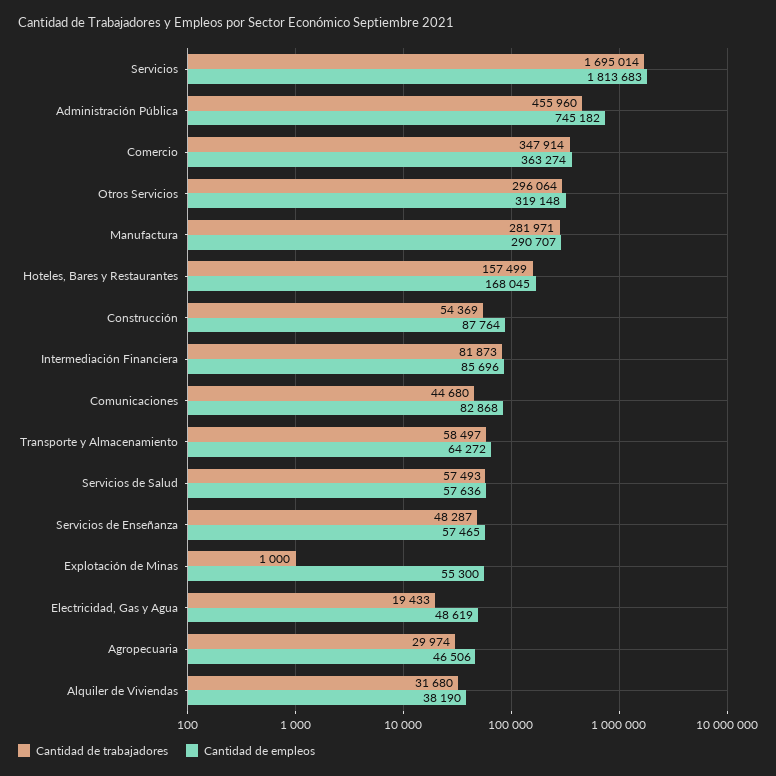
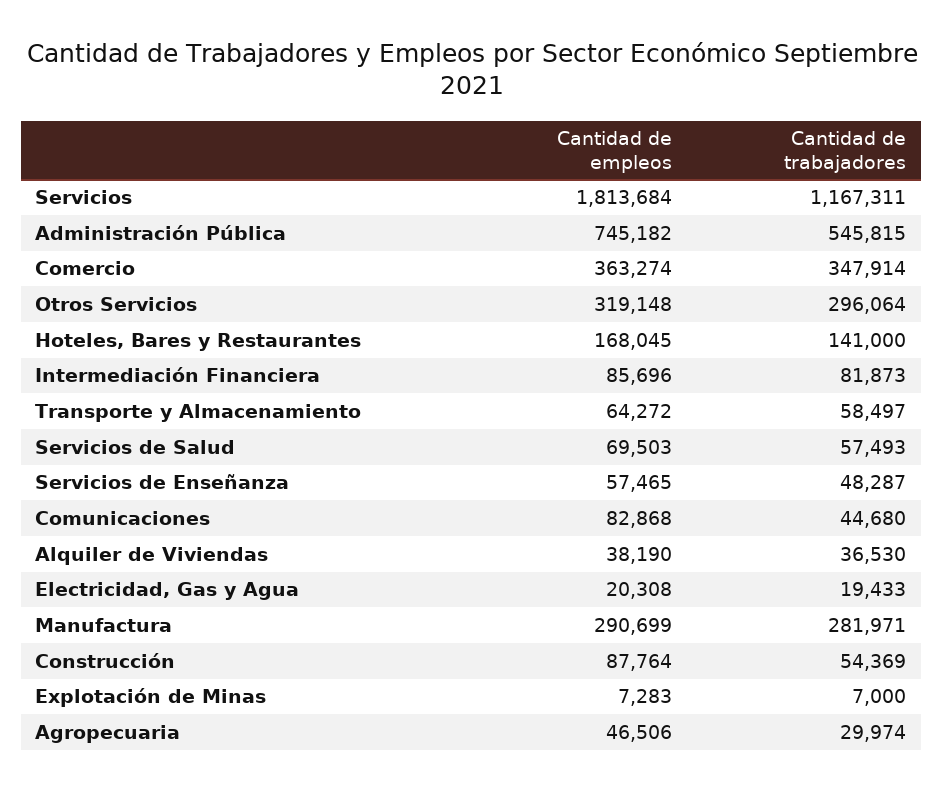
Cantidad de trabajadores, Servicios: 1695014 -> 1167311
Cantidad de empleos, Servicios: 1813683 -> 1813684
Cantidad de trabajadores, Administración Pública: 455960 -> 545815
Cantidad de empleos, Manufactura: 290707 -> 290699
Cantidad de trabajadores, Hoteles, Bares y Restaurantes: 157499 -> 141000
Cantidad de empleos, Servicios de Salud: 57636 -> 69503
Cantidad de trabajadores, Explotación de Minas: 1000 -> 7000
Cantidad de empleos, Explotación de Minas: 55300 -> 7283
Cantidad de empleos, Electricidad, Gas y Agua: 48619 -> 20308
Cantidad de trabajadores, Alquiler de Viviendas: 31680 -> 36530

